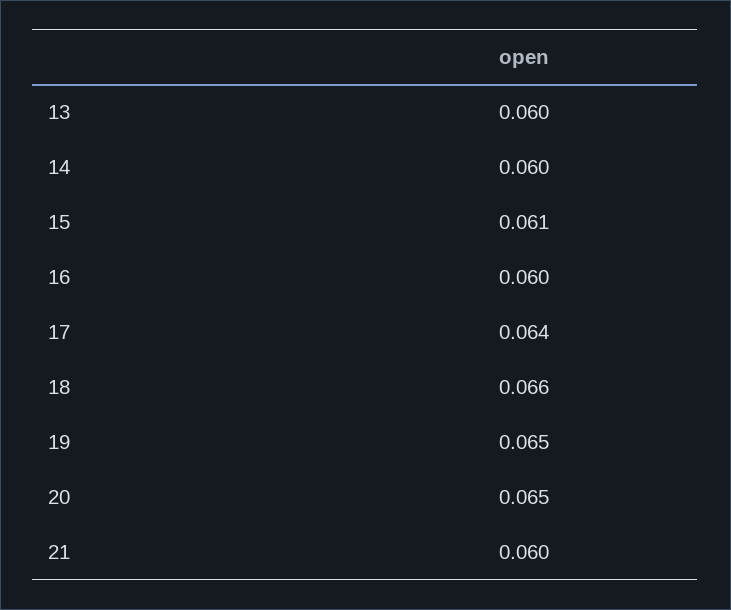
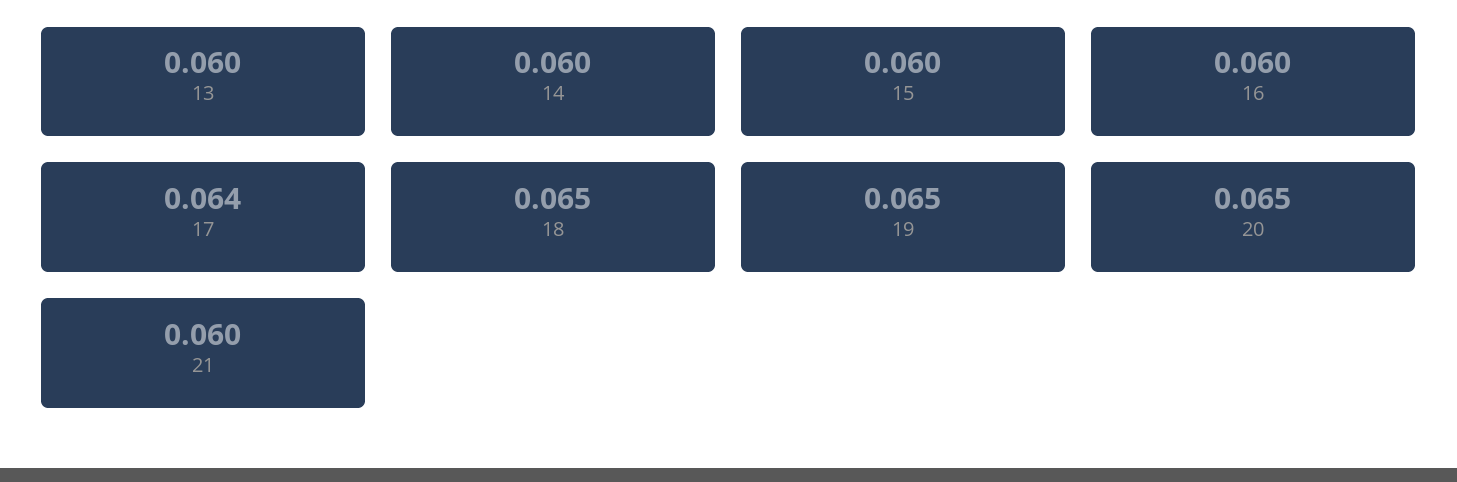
15: 0.061 -> 0.06
18: 0.066 -> 0.065

